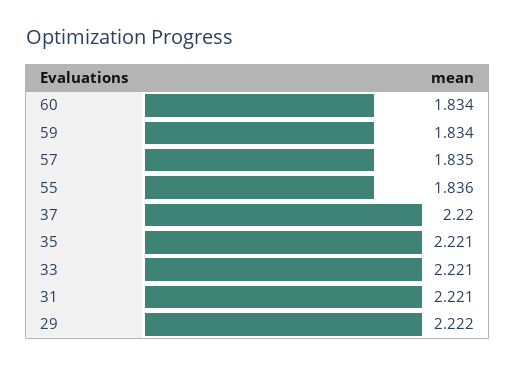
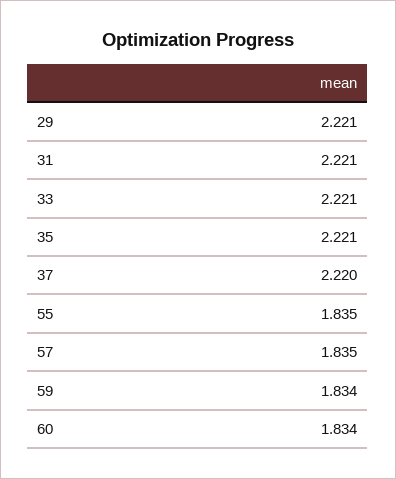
55: 1.836 -> 1.835
29: 2.222 -> 2.221

